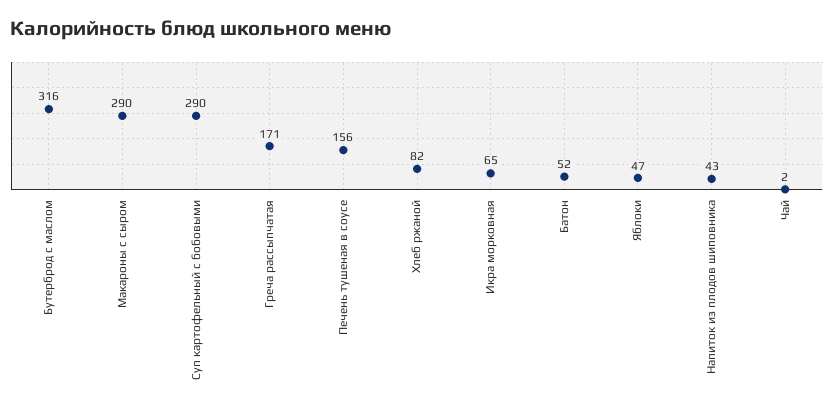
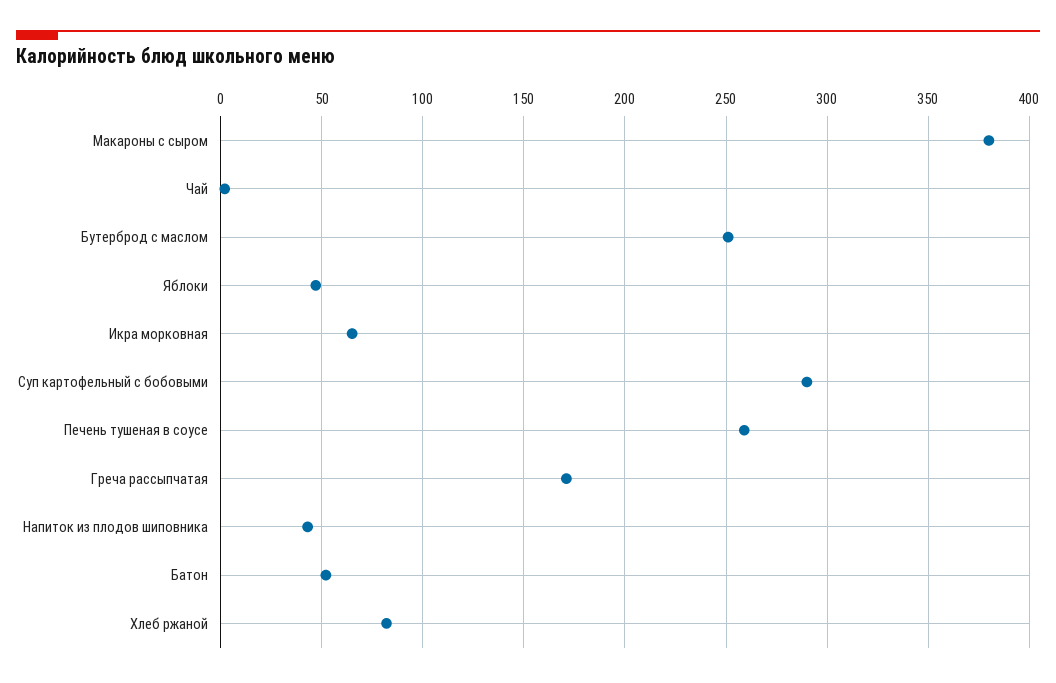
Бутерброд с маслом: 316 -> 250
Макароны с сыром: 290 -> 380
Печень тушеная в соусе: 156 -> 260

